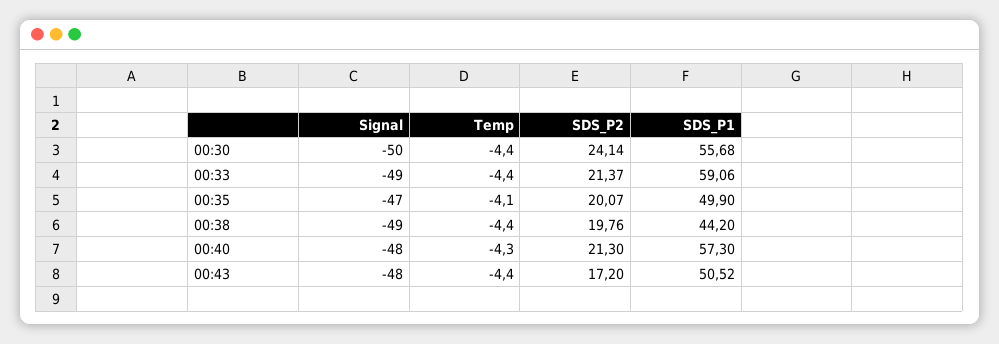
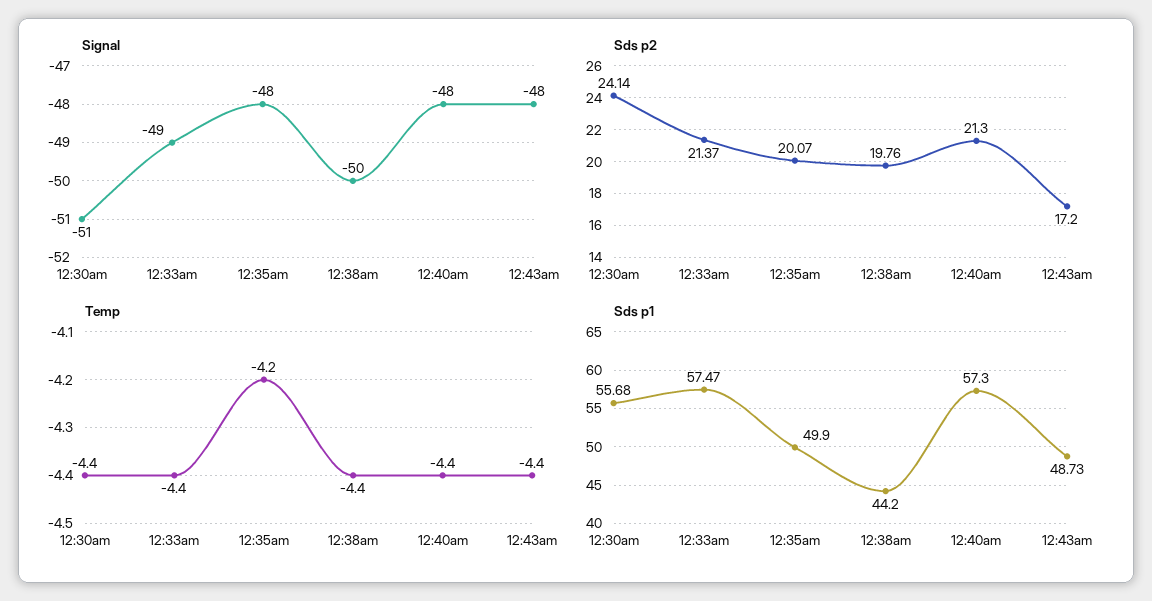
Signal, 00:30: -50 -> -51
SDS_P1, 00:33: 59.06 -> 57.47
Signal, 00:35: -47 -> -48
Temp, 00:35: -4.1 -> -4.2
Signal, 00:38: -49 -> -50
Temp, 00:40: -4.3 -> -4.4
SDS_P1, 00:43: 50.52 -> 48.73

